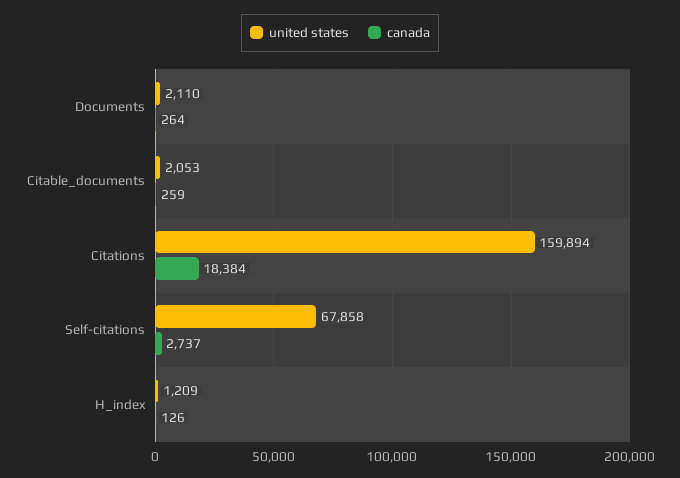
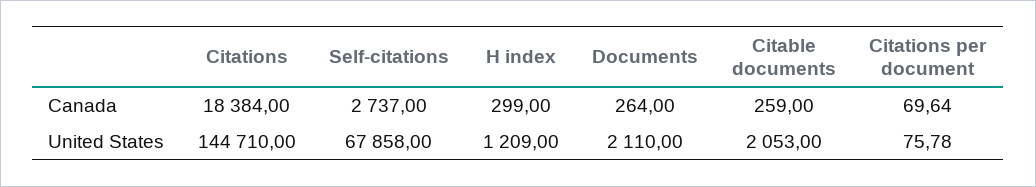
united states, Citations: 159894 -> 144710
canada, H_index: 126 -> 299
canada, Citations per document: none -> 69.64
united states, Citations per document: none -> 75.78

